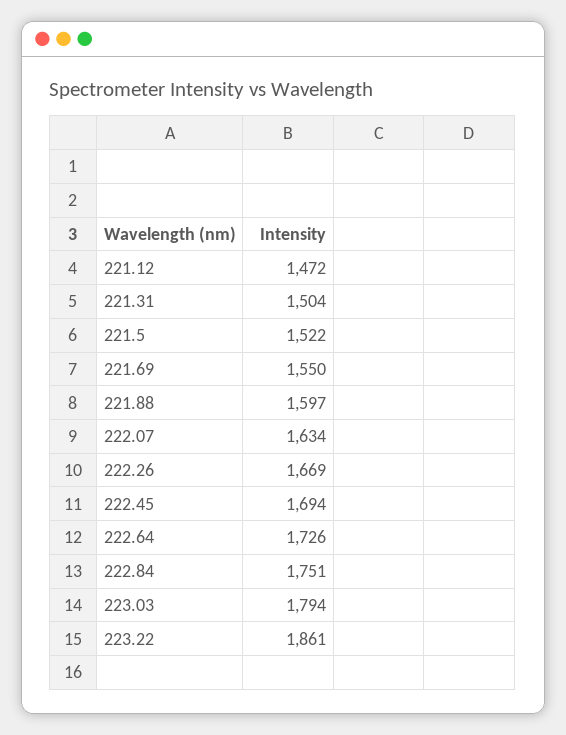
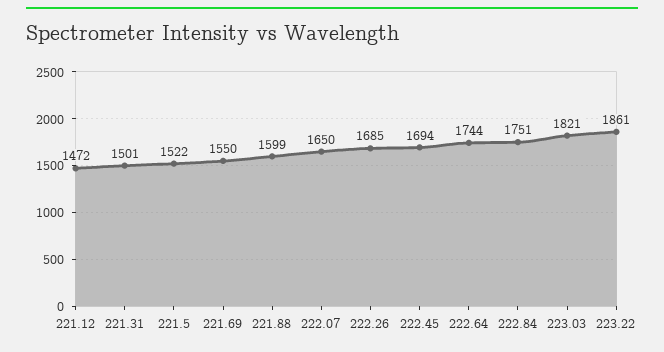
221.31: 1504 -> 1501
221.88: 1597 -> 1599
222.07: 1634 -> 1650
222.26: 1669 -> 1685
222.64: 1726 -> 1744
223.03: 1794 -> 1821

